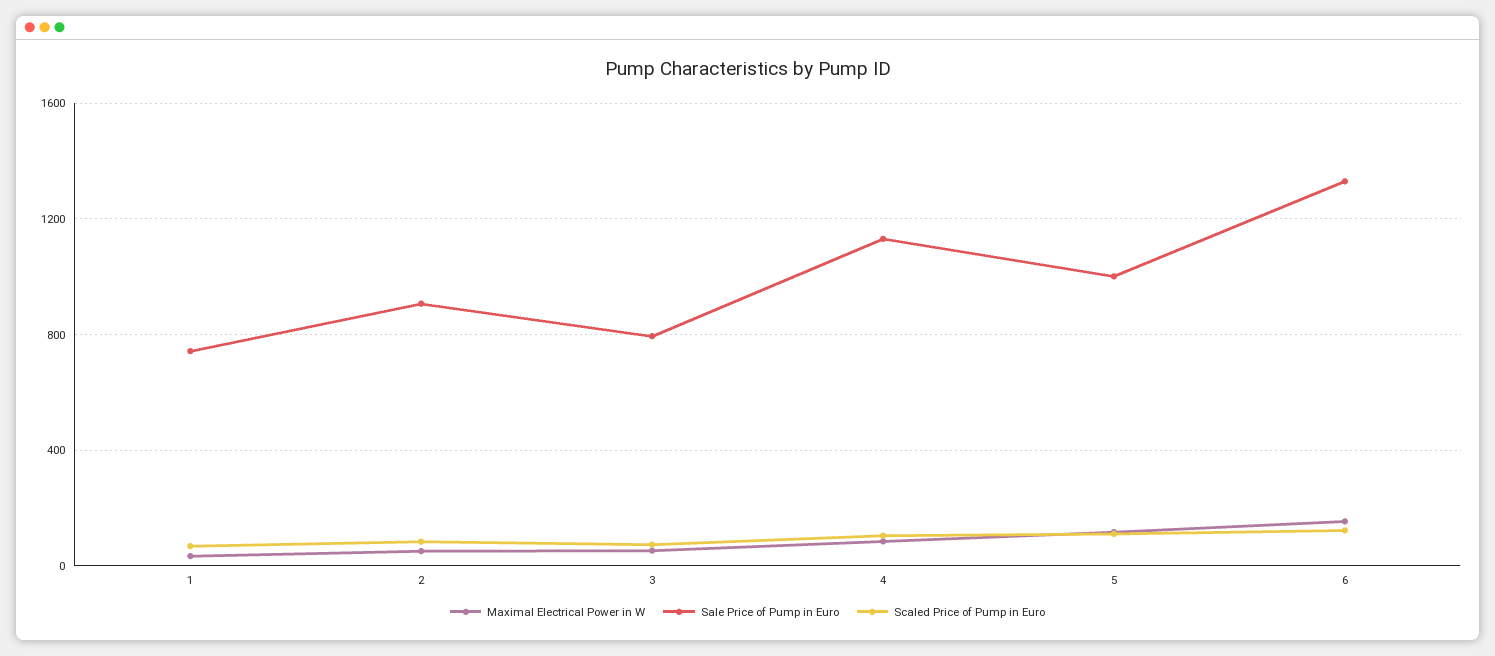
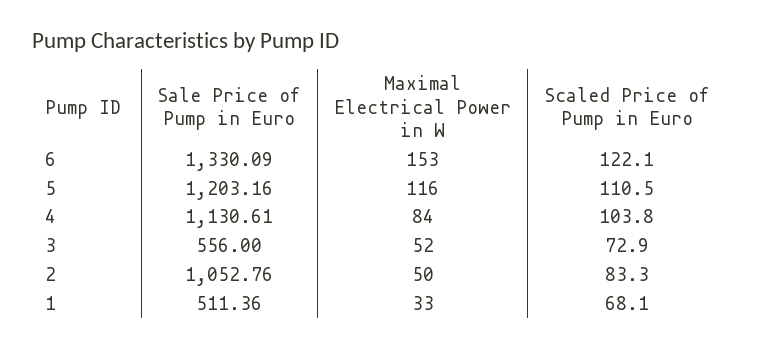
Sale Price of Pump in Euro, 1: 750 -> 511.36
Sale Price of Pump in Euro, 2: 900 -> 1052.76
Sale Price of Pump in Euro, 3: 800 -> 556
Sale Price of Pump in Euro, 5: 1000 -> 1203.16

